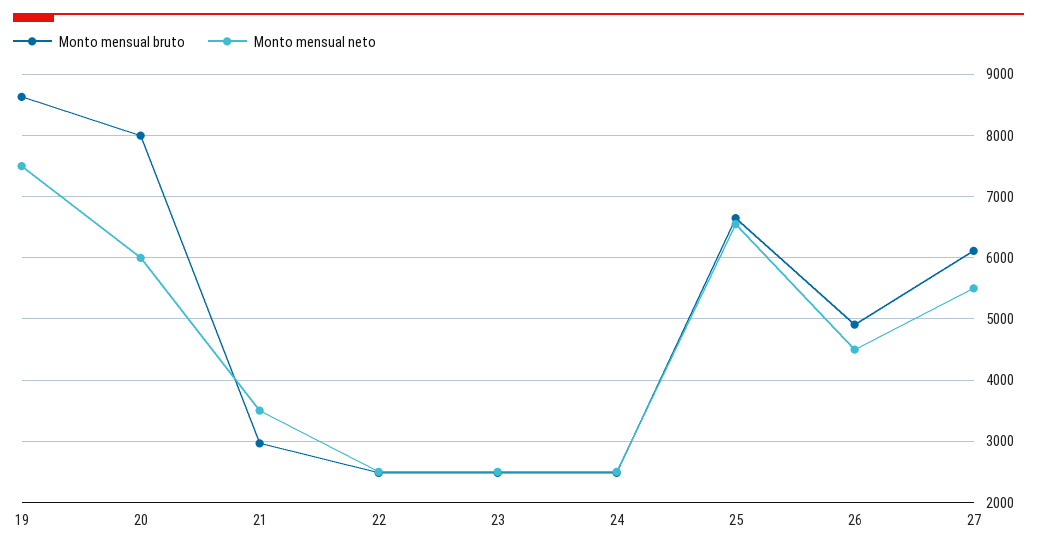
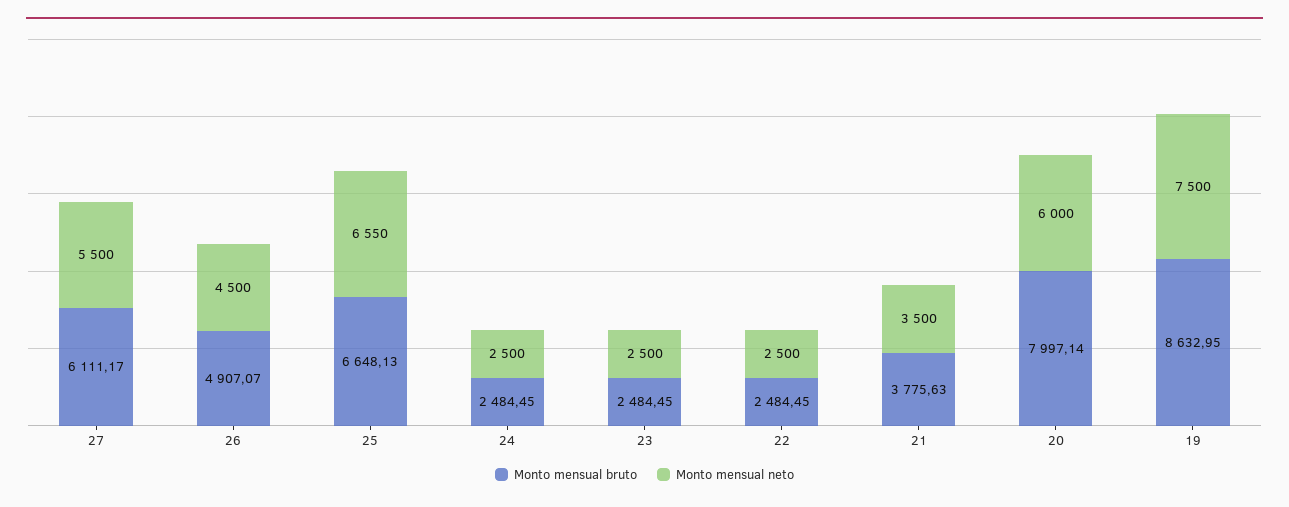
Monto mensual bruto, 21: 3000 -> 3775.63

